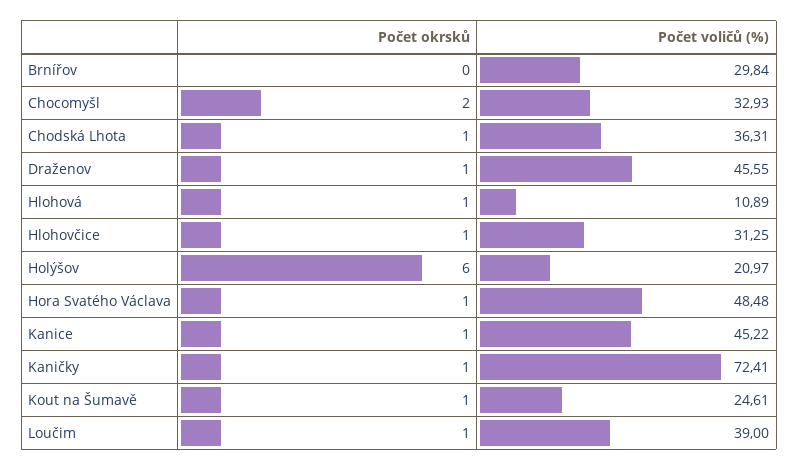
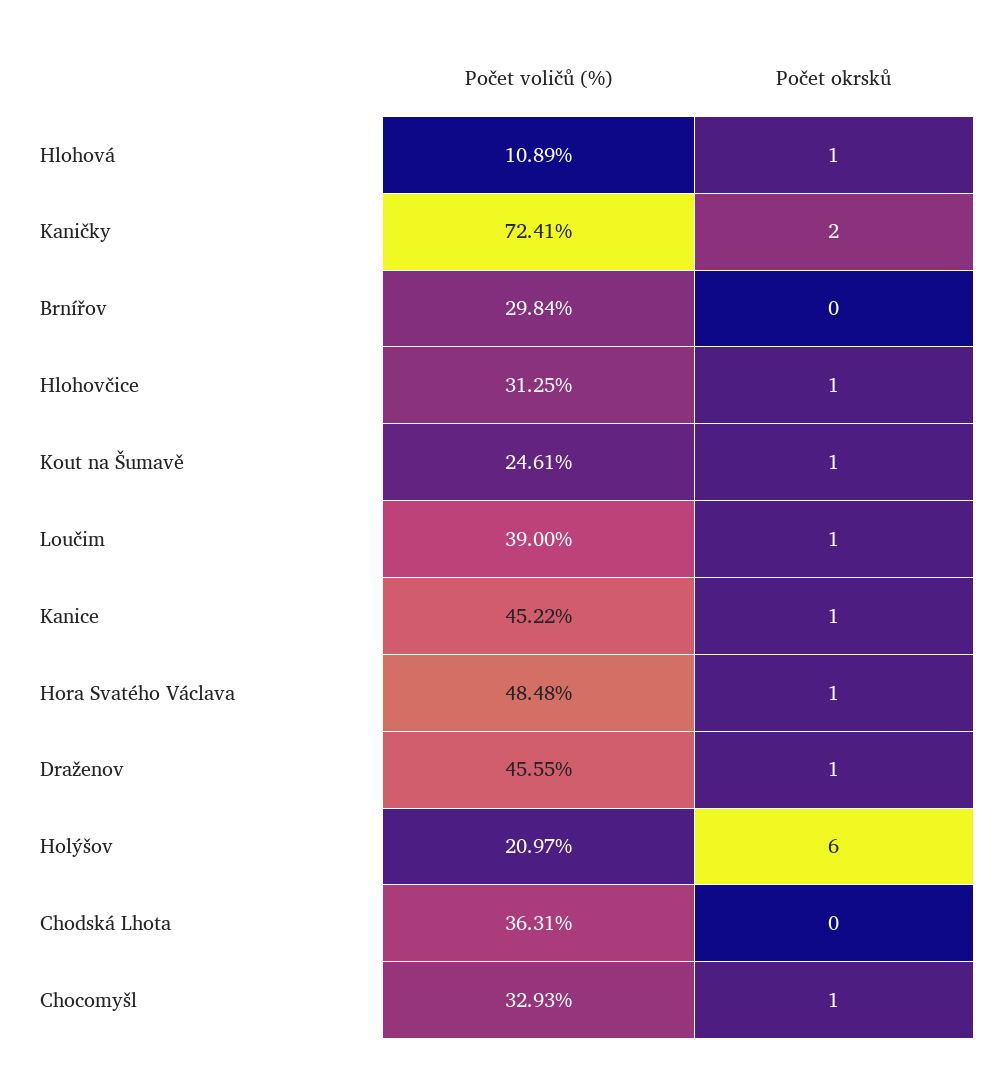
Počet okrsků, Chocomyšl: 2 -> 1
Počet okrsků, Chodská Lhota: 1 -> 0
Počet okrsků, Kaničky: 1 -> 2

